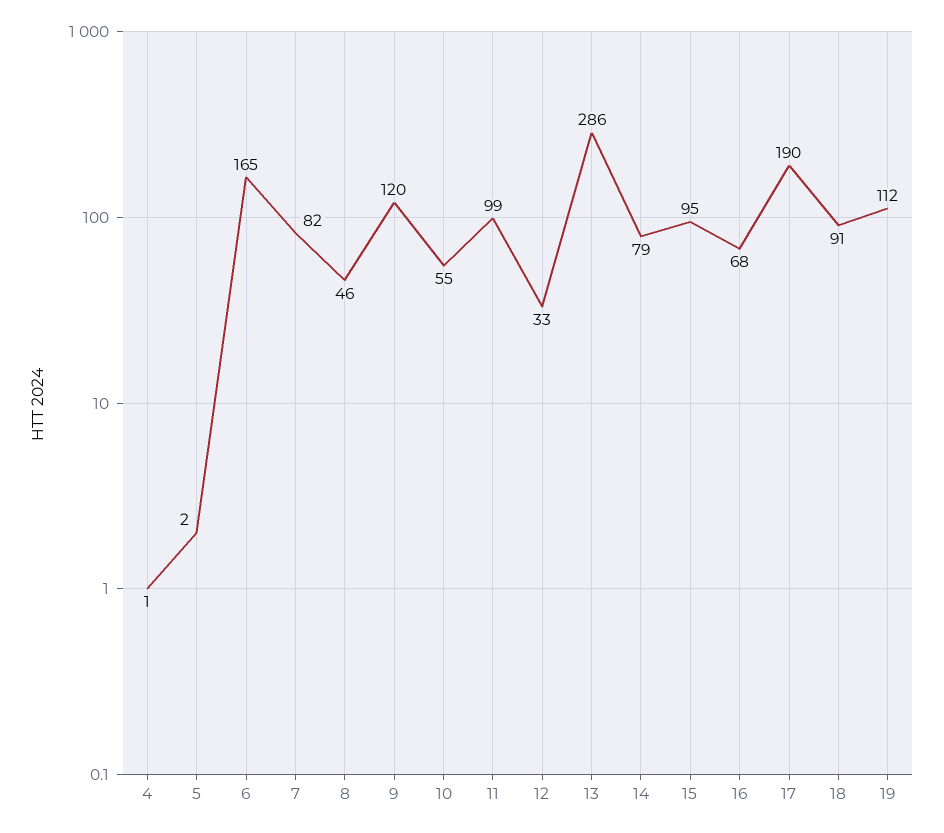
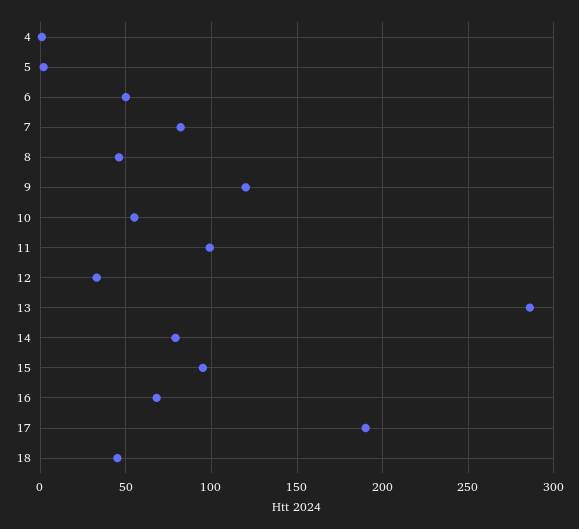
6: 165 -> 50
18: 91 -> 45
19: 112 -> none

